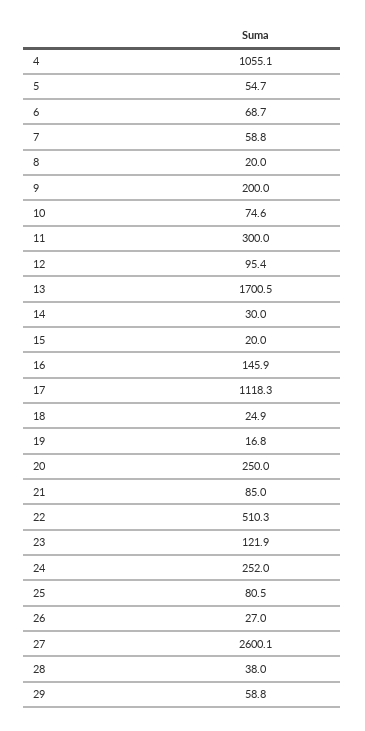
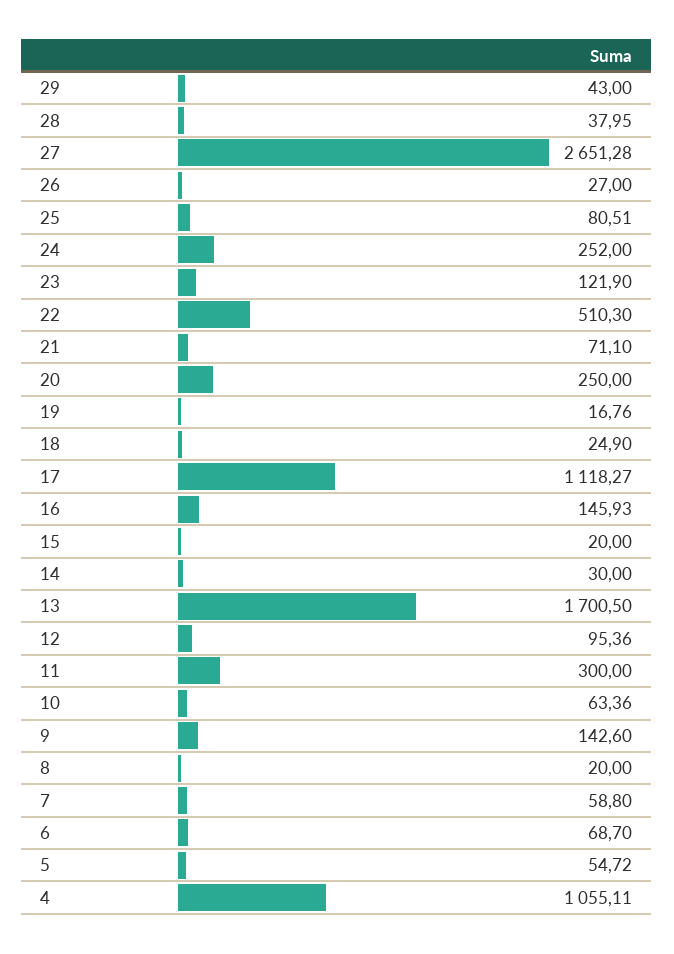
9: 200 -> 142.6
10: 74.6 -> 63.36
21: 85 -> 71.1
27: 2600.1 -> 2651.28
29: 58.8 -> 43

